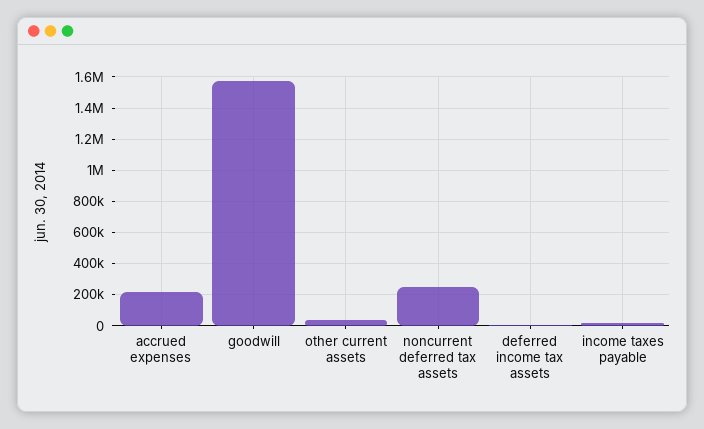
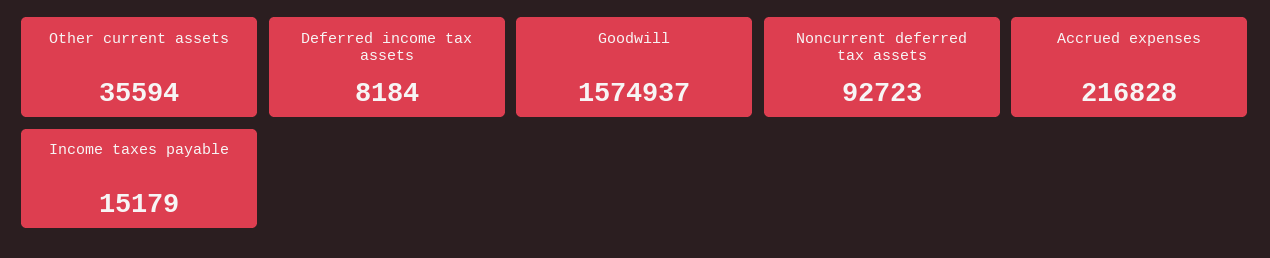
noncurrent deferred tax assets: 250000 -> 92723

